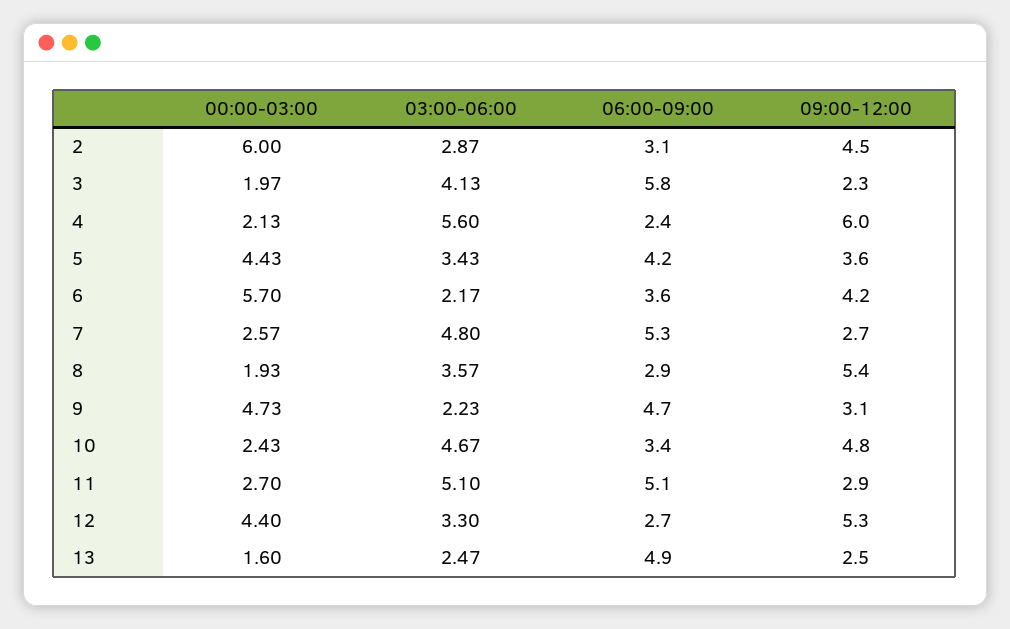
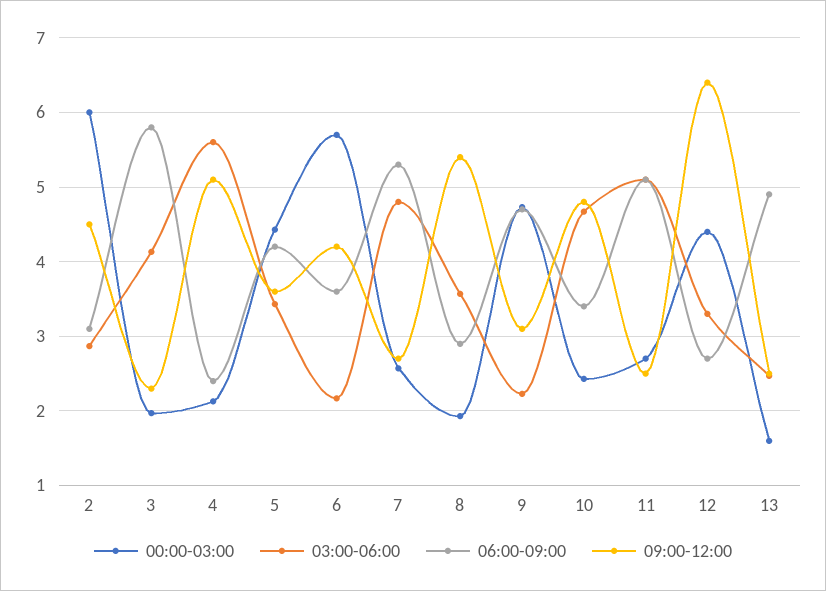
09:00-12:00, 4: 6 -> 5.1
09:00-12:00, 11: 2.9 -> 2.5
09:00-12:00, 12: 5.3 -> 6.4

